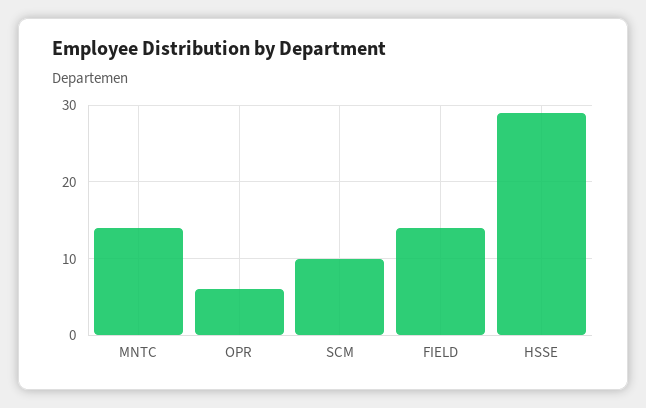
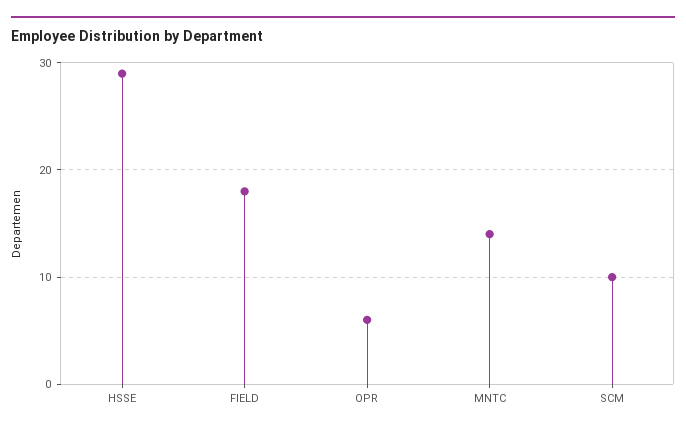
FIELD: 14 -> 18

